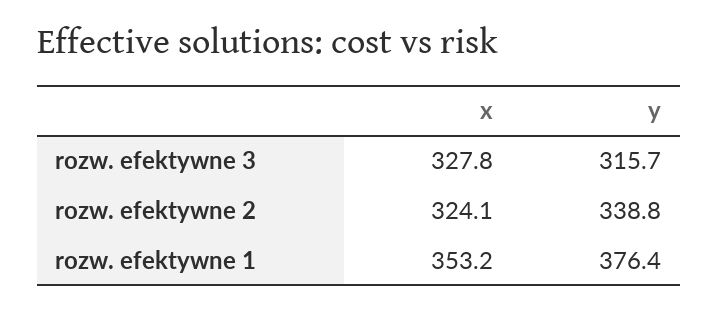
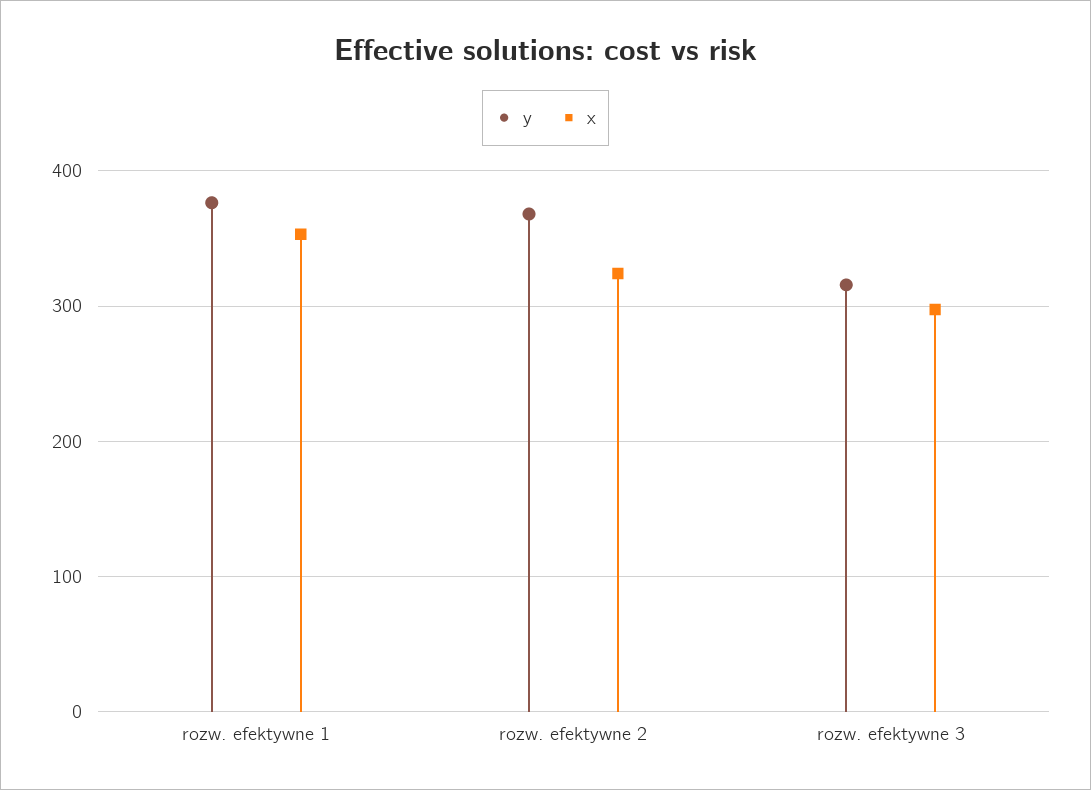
x, rozw. efektywne 3: 327.8 -> 300
y, rozw. efektywne 2: 338.8 -> 370

